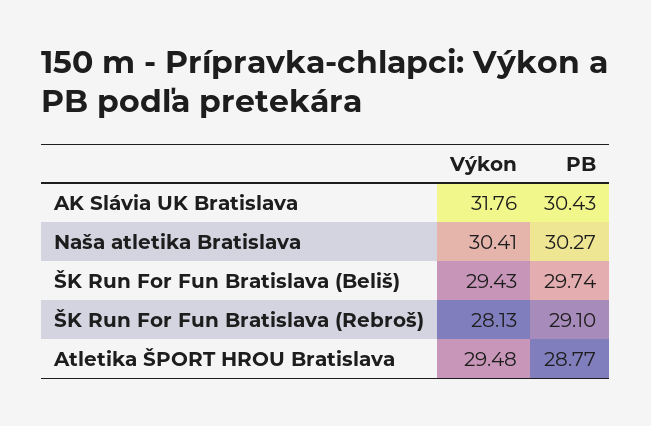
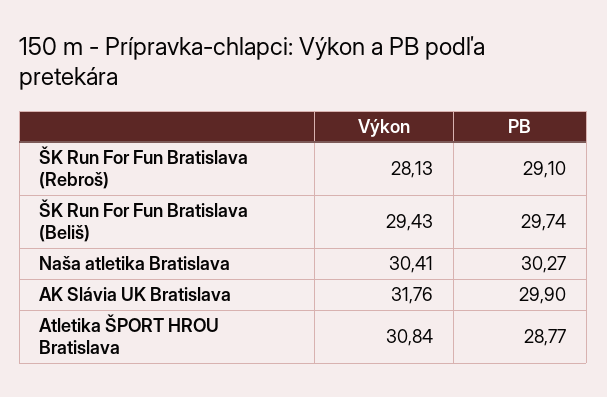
PB, AK Slávia UK Bratislava: 30.43 -> 29.9
Výkon, Atletika ŠPORT HROU Bratislava: 29.48 -> 30.84

